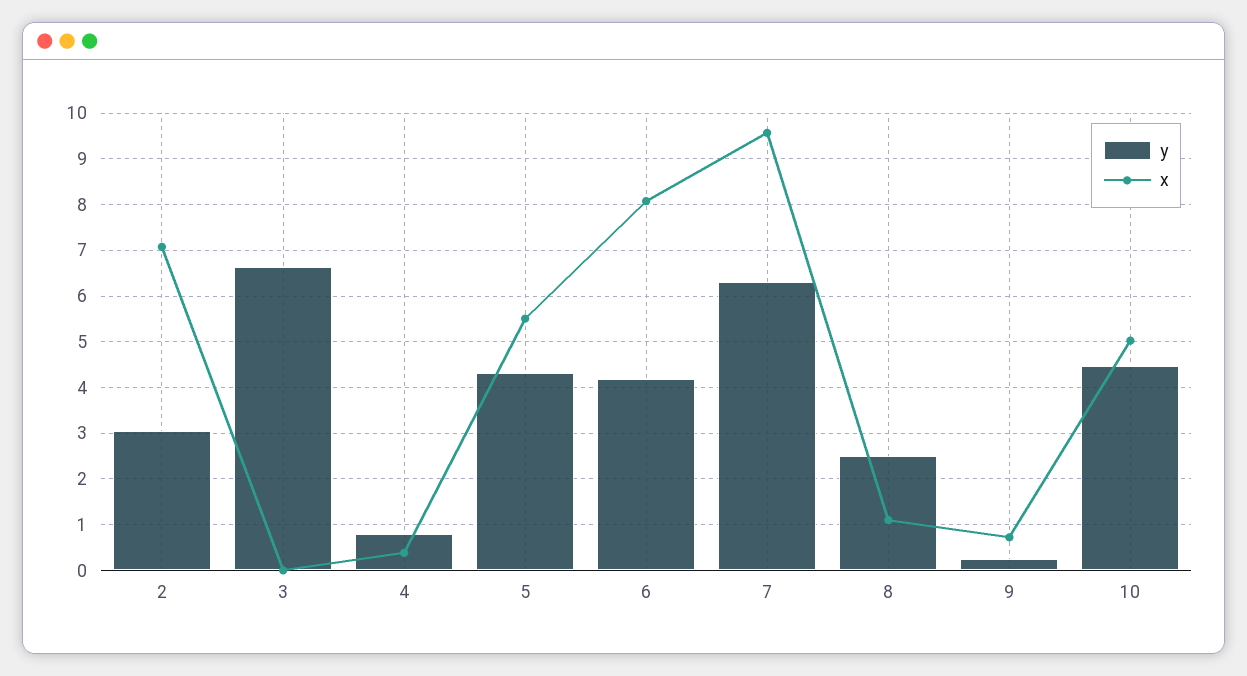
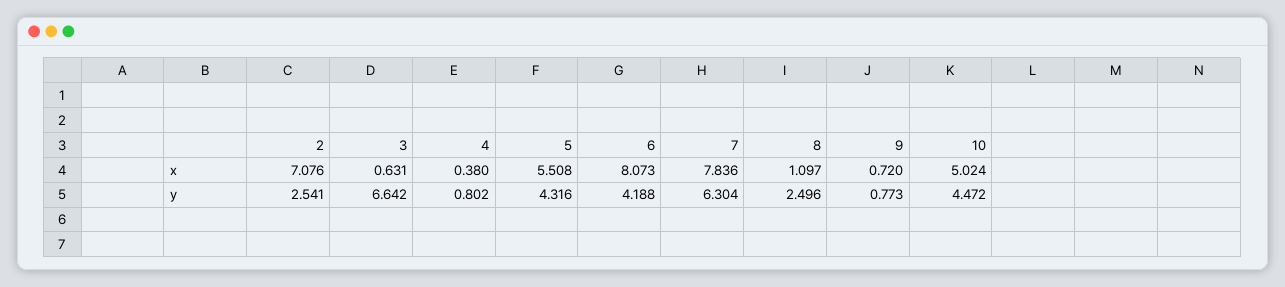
y, 2: 3 -> 2.541
x, 3: 0 -> 0.631
x, 7: 9.6 -> 7.836
y, 9: 0.2 -> 0.773

